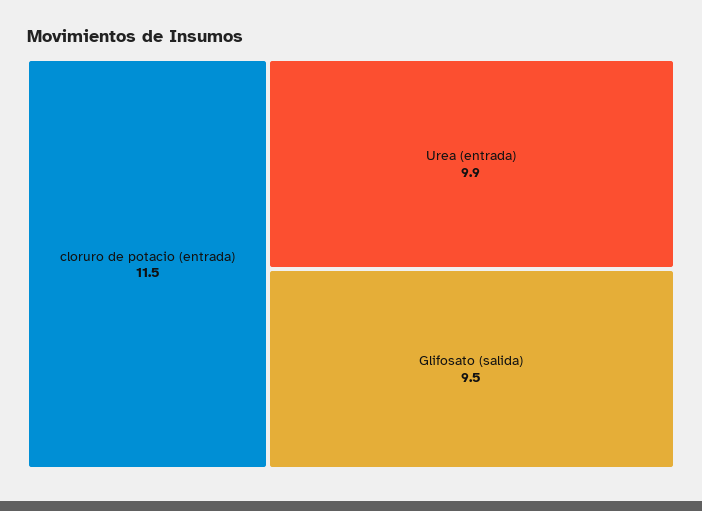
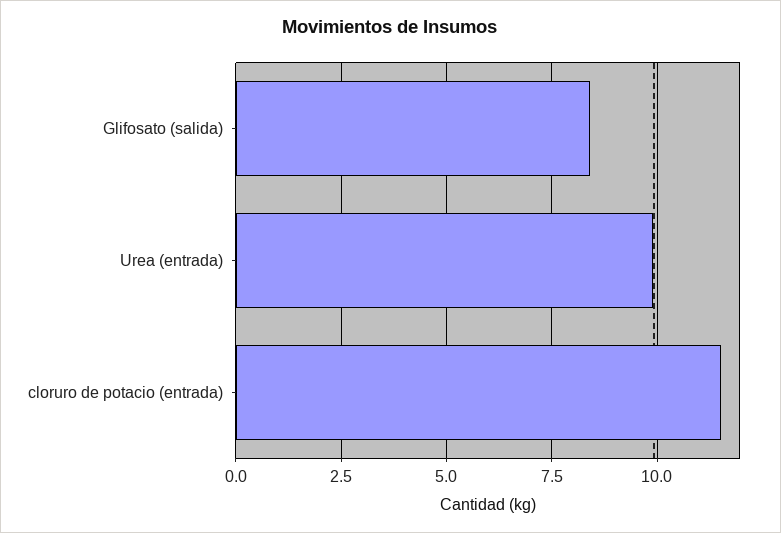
Glifosato (salida): 9.5 -> 8.5

